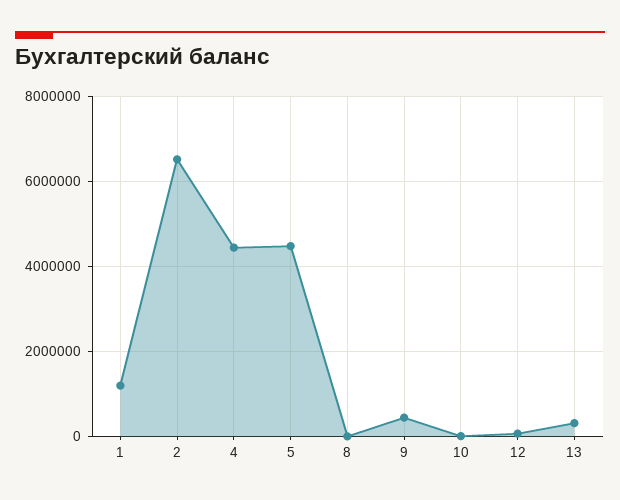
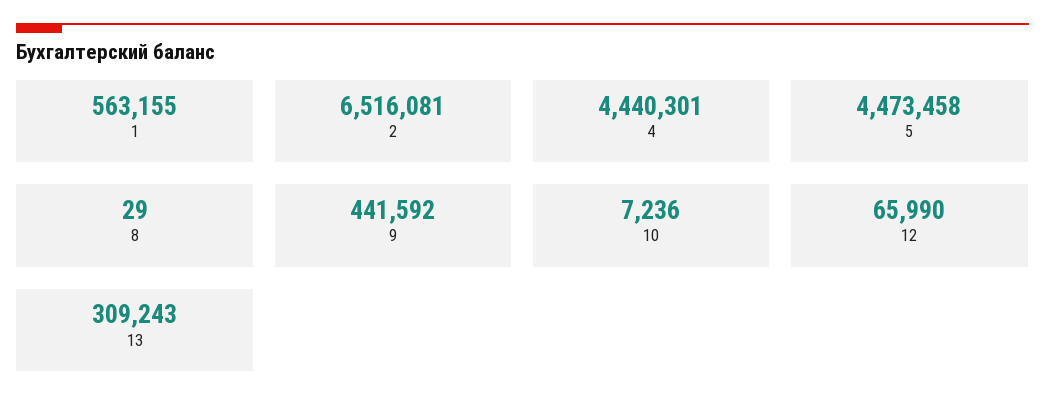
1: 1200000 -> 563155

